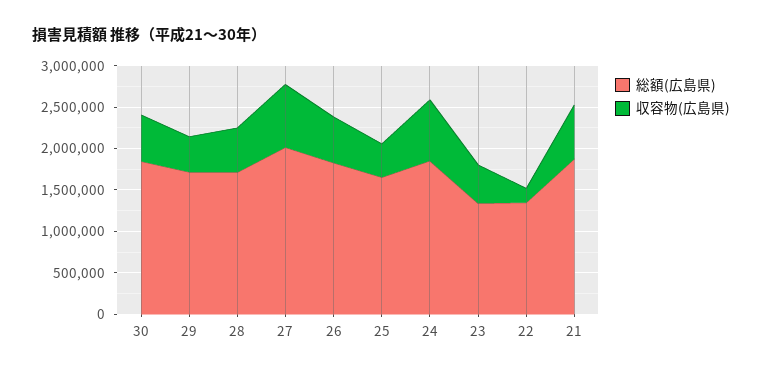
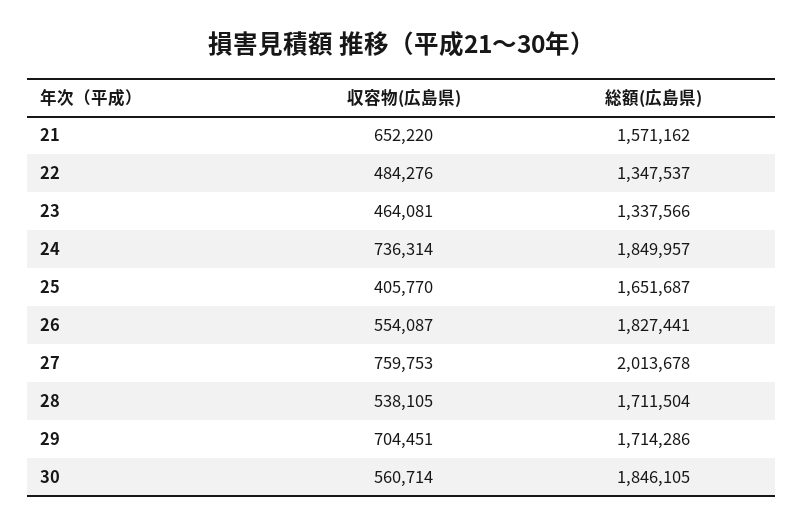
収容物(広島県), 29: 400000 -> 704451
収容物(広島県), 22: 200000 -> 484276
総額(広島県), 21: 1900000 -> 1571162

